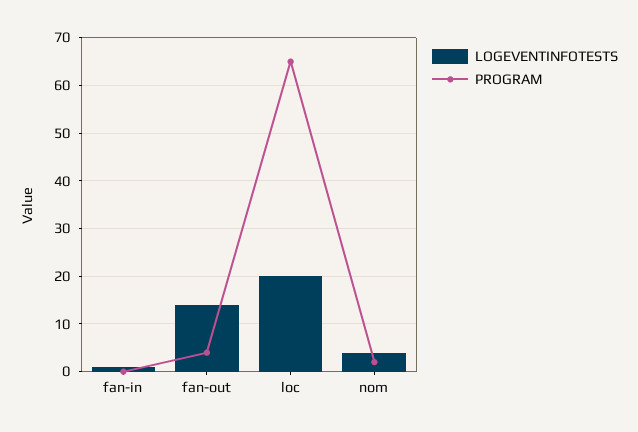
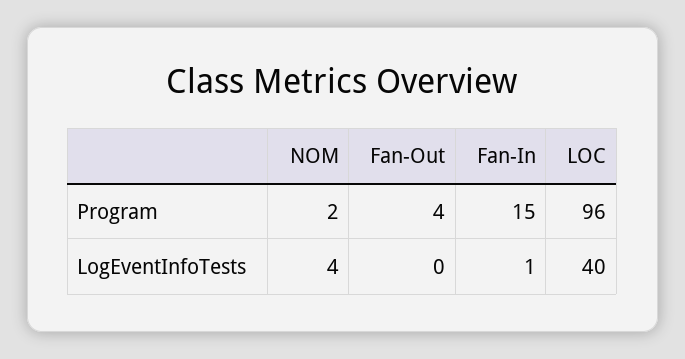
PROGRAM, fan-in: 0 -> 15
LOGEVENTINFOTESTS, fan-out: 15 -> 0
LOGEVENTINFOTESTS, loc: 20 -> 40
PROGRAM, loc: 65 -> 96

